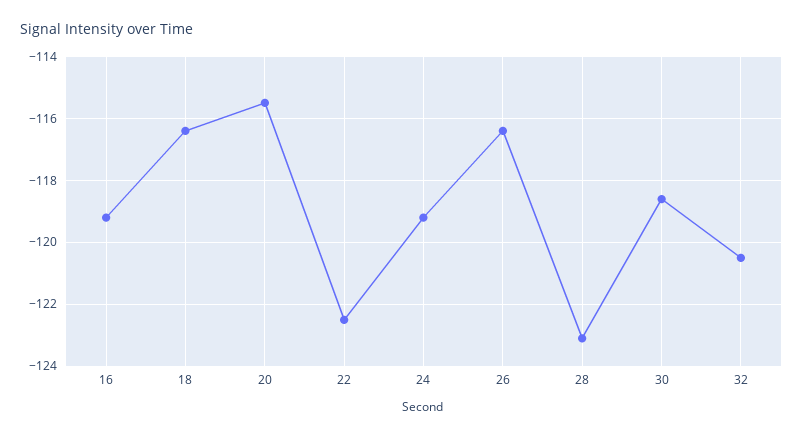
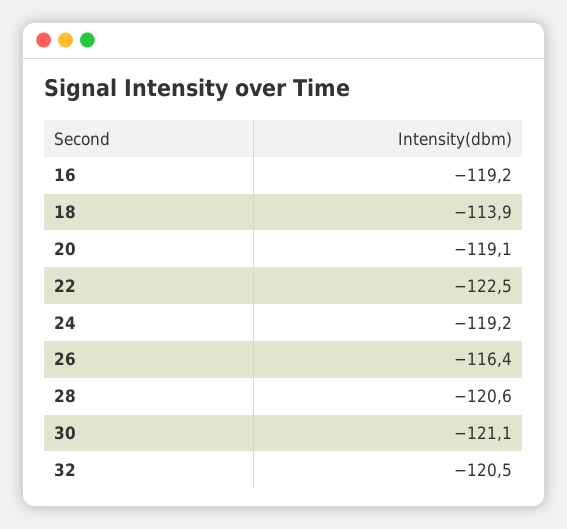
18: -116.5 -> -113.9
20: -115.5 -> -119.1
28: -123 -> -120.6
30: -118.5 -> -121.1

